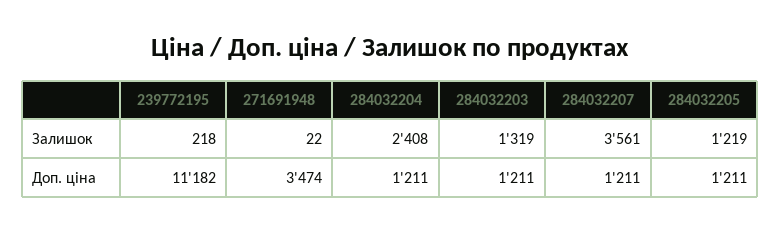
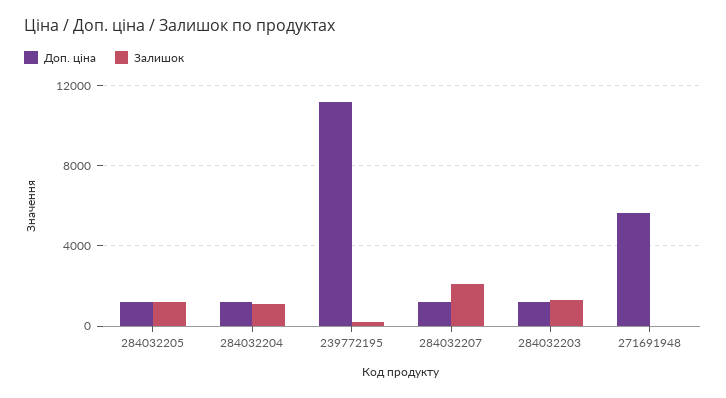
Залишок, 284032204: 2408 -> 1000
Залишок, 284032207: 3561 -> 2000
Доп. ціна, 271691948: 3474 -> 5500

